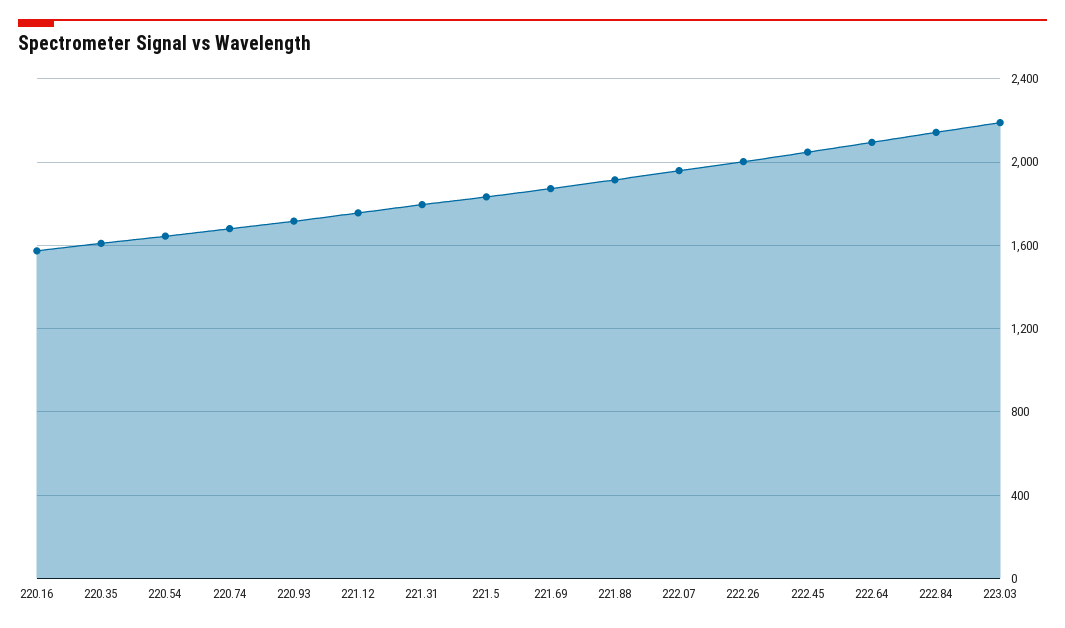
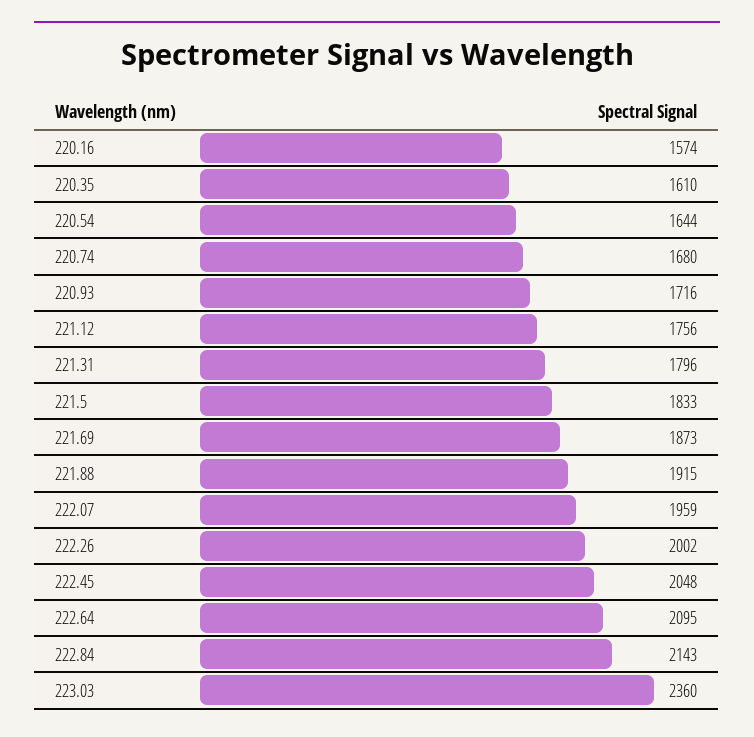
223.03: 2200 -> 2360

